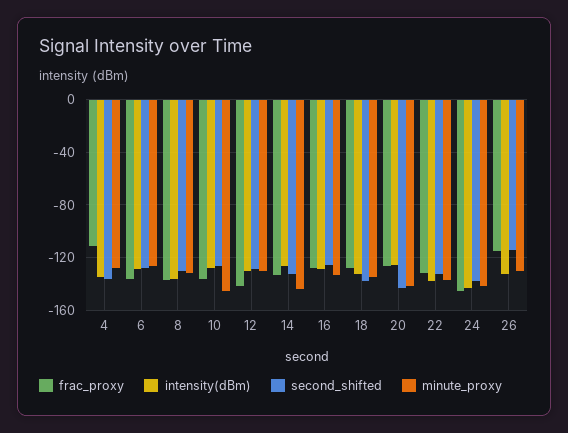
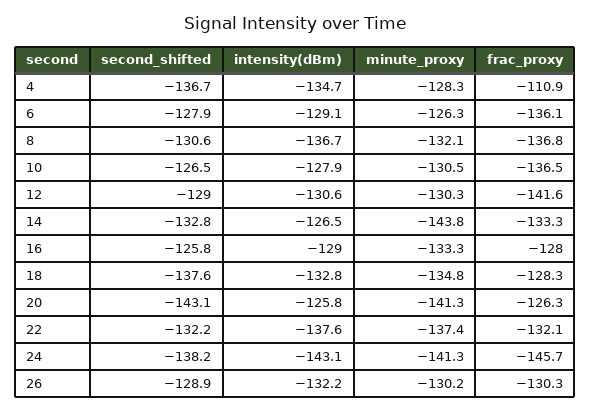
minute_proxy, 10: -145 -> -130.5
frac_proxy, 26: -115 -> -130.3
second_shifted, 26: -115 -> -128.9

